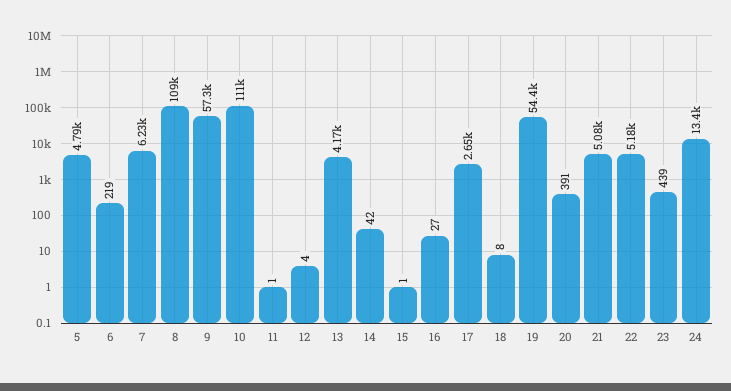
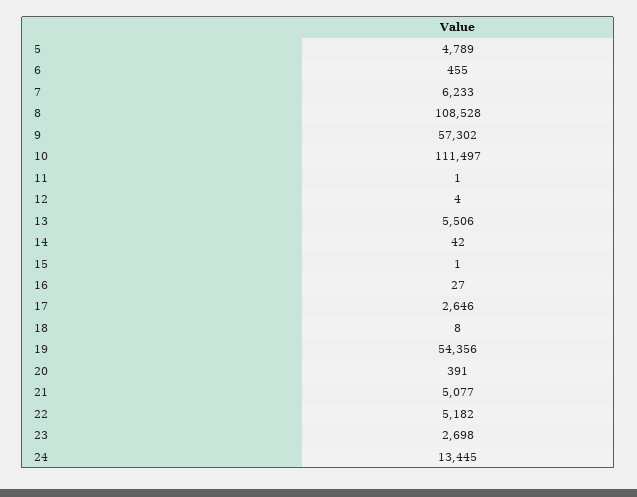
6: 219 -> 455
13: 4170 -> 5506
23: 439 -> 2698

